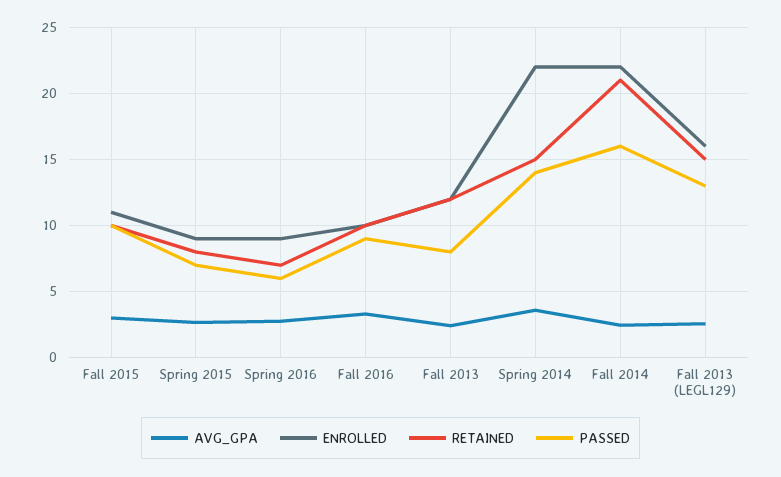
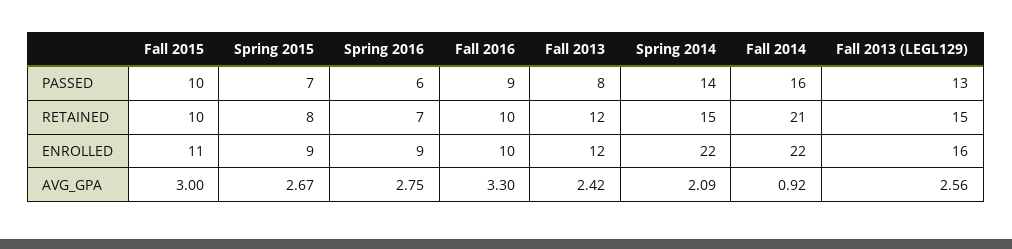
AVG_GPA, Spring 2014: 3.5 -> 2.09
AVG_GPA, Fall 2014: 2.5 -> 0.92

